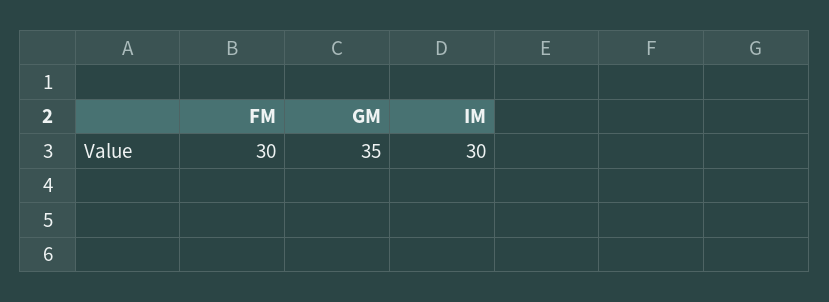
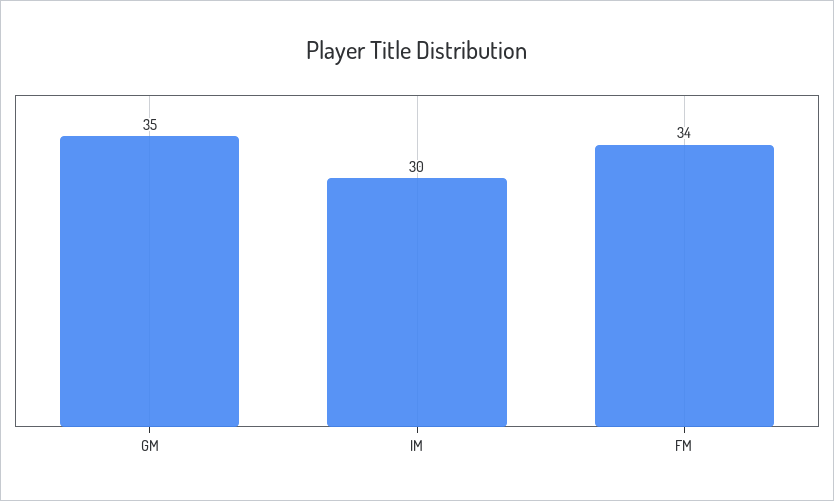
FM: 30 -> 34

